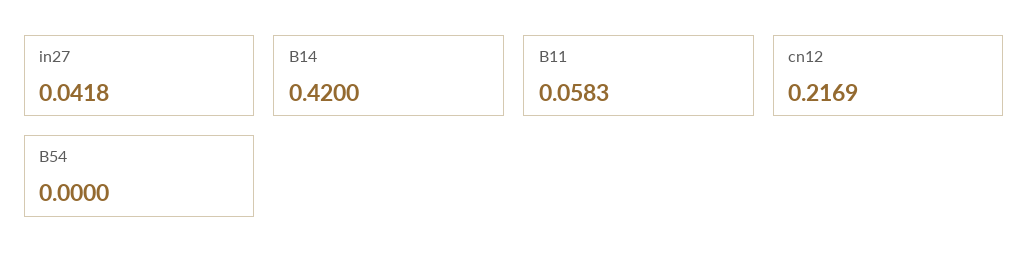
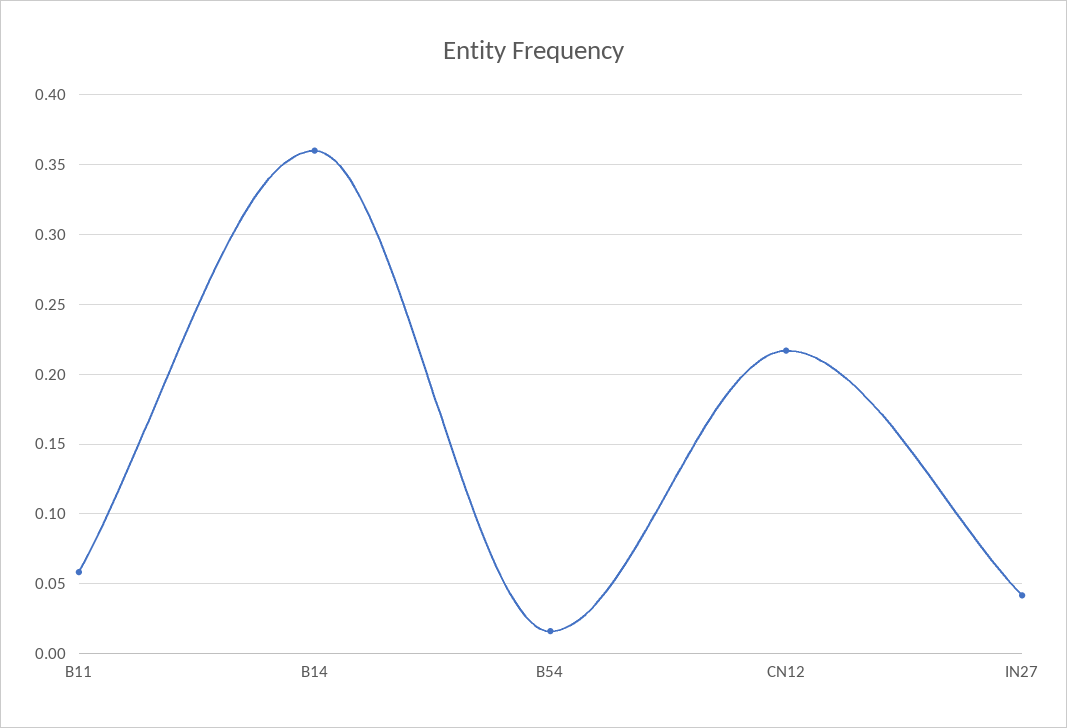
B14: 0.42 -> 0.36
B54: 0 -> 0.015

